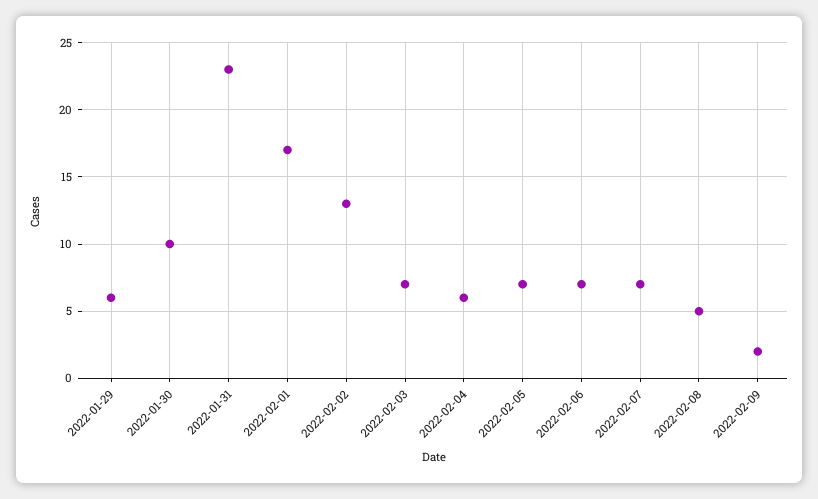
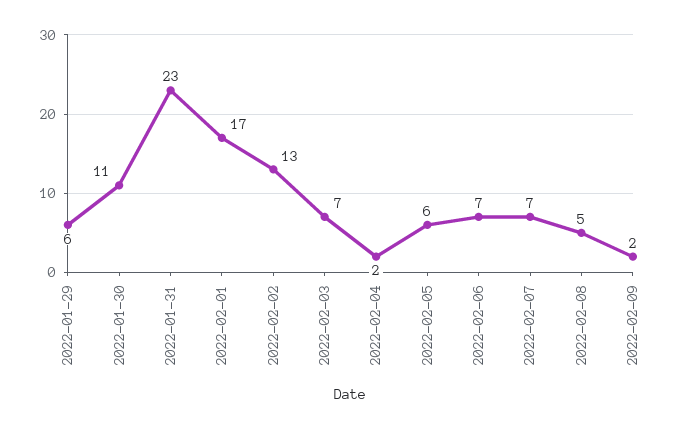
2022-01-30: 10 -> 11
2022-02-04: 6 -> 2
2022-02-05: 7 -> 6

